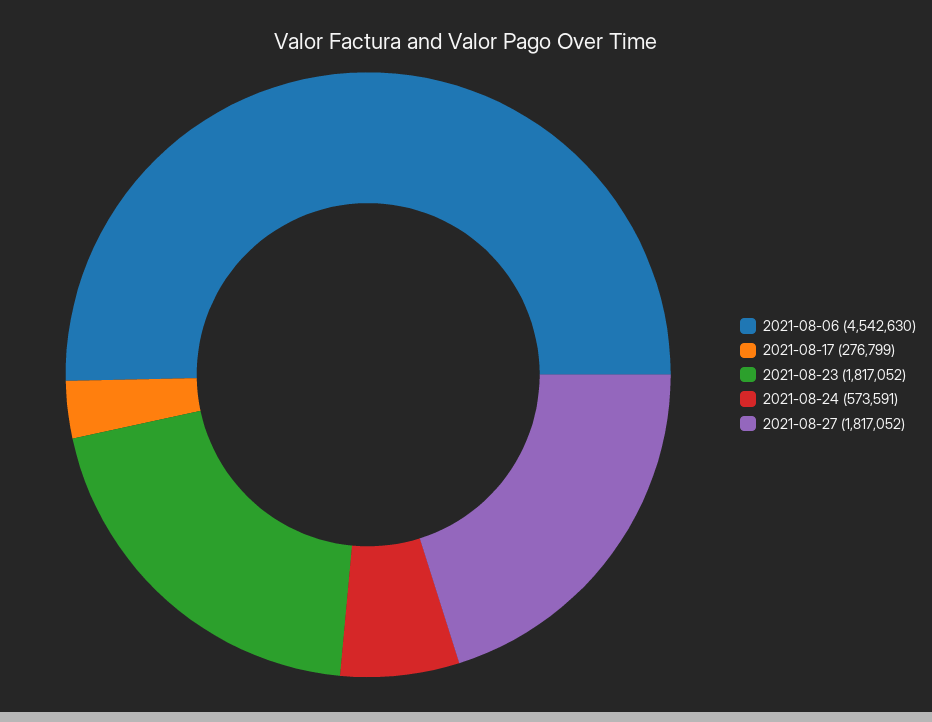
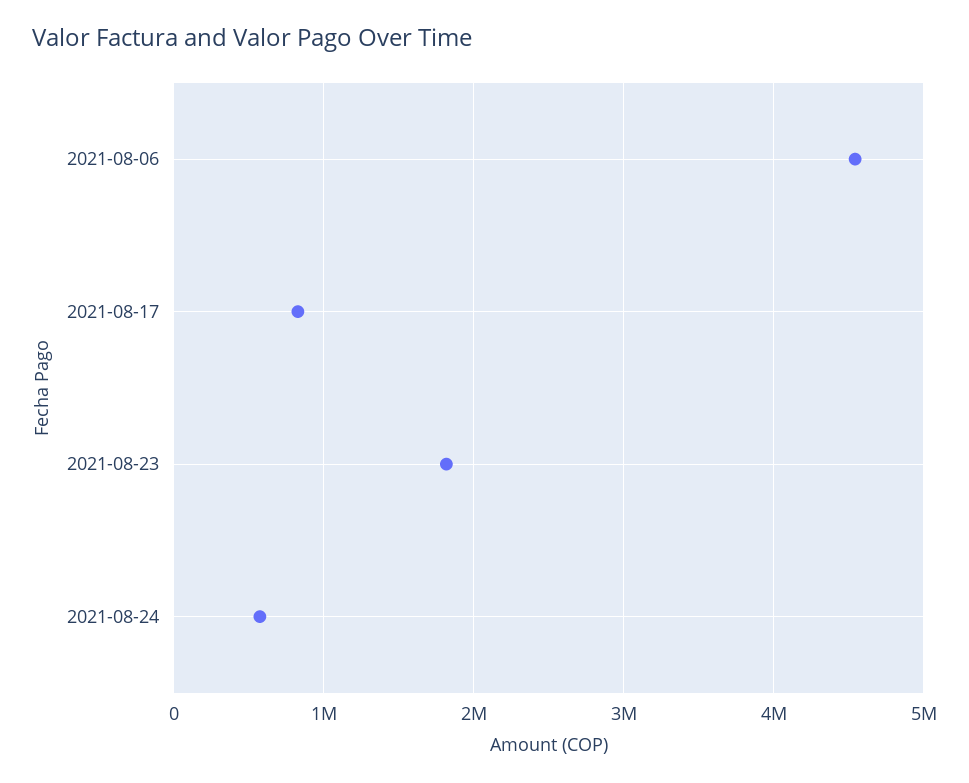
2021-08-17: 276799 -> 800000
2021-08-27: 1817052 -> none

